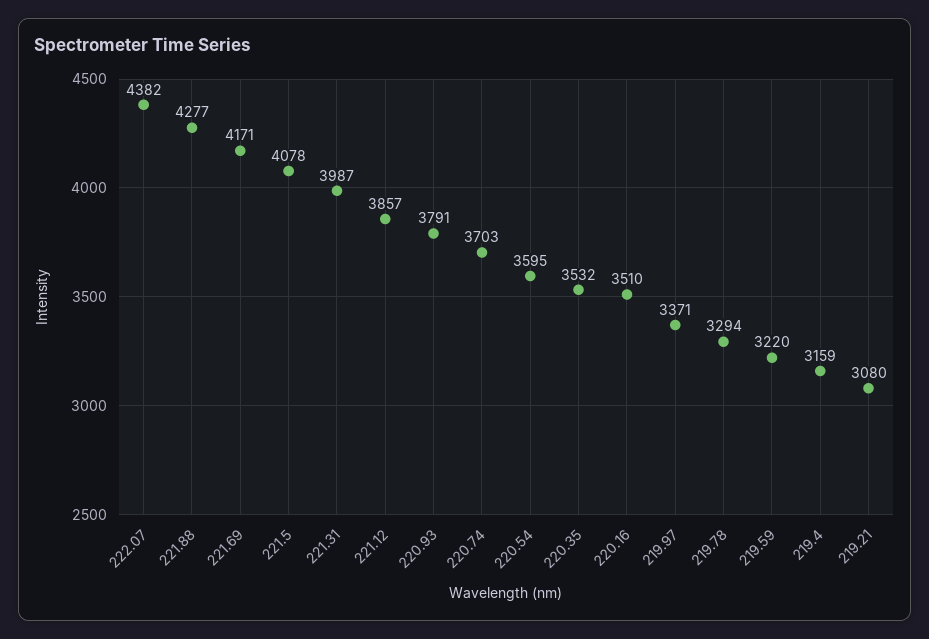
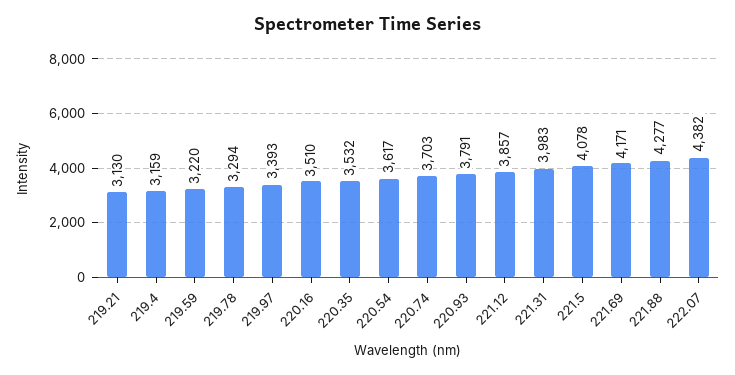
221.31: 3987 -> 3983
220.54: 3595 -> 3617
219.97: 3371 -> 3393
219.21: 3080 -> 3130

